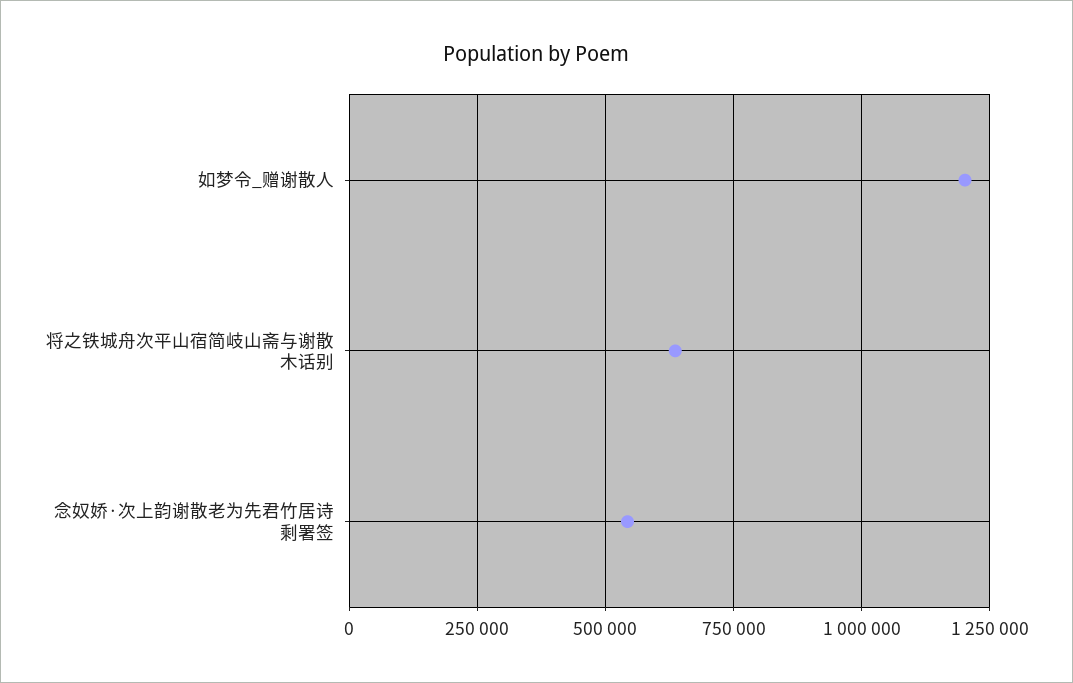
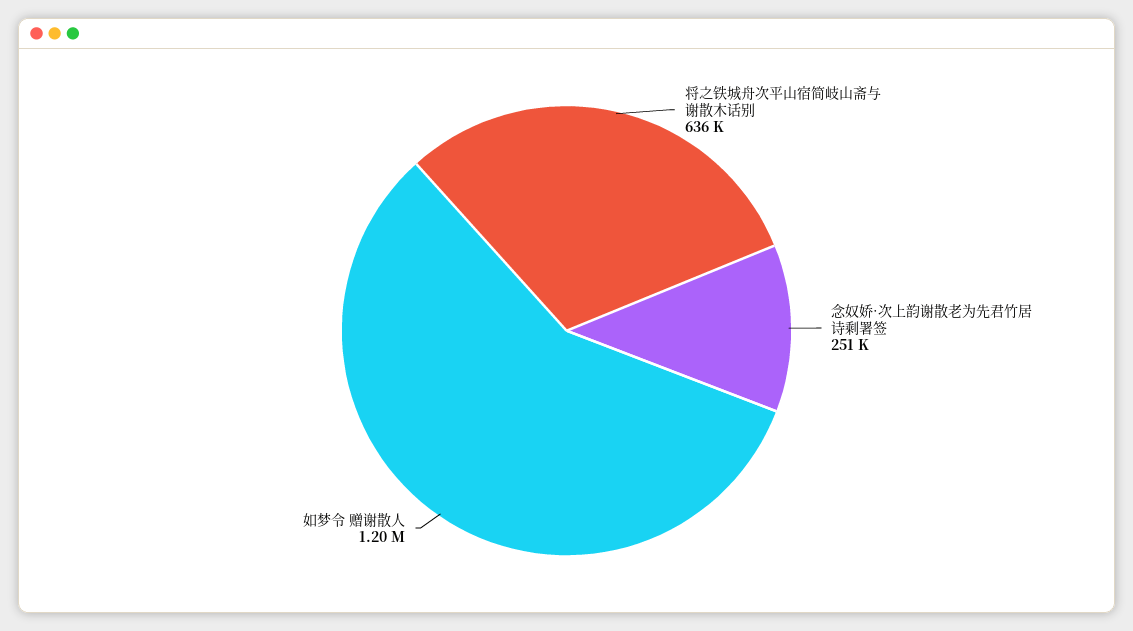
念奴娇·次上韵谢散老为先君竹居诗剩署签: 550000 -> 251000

